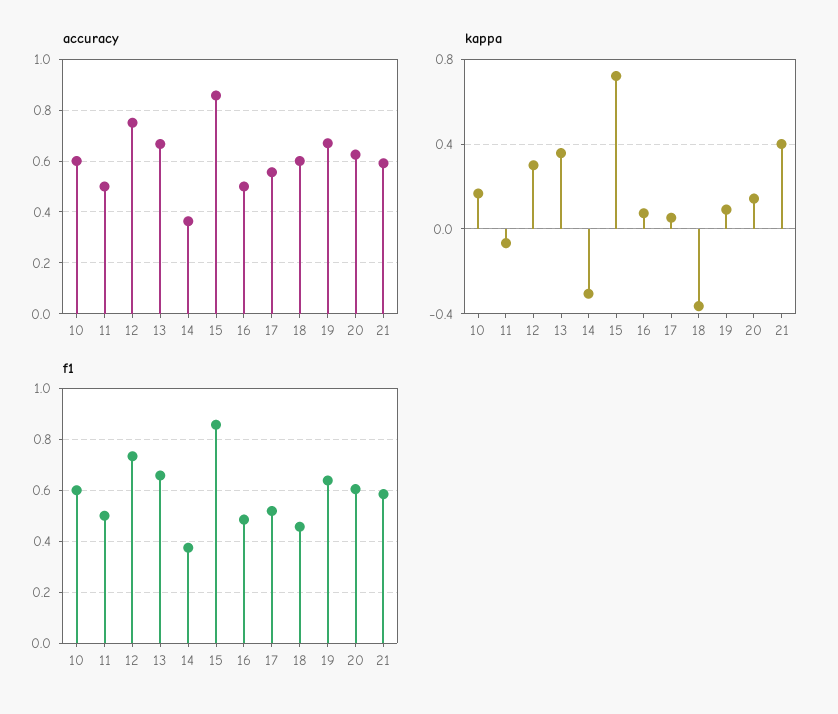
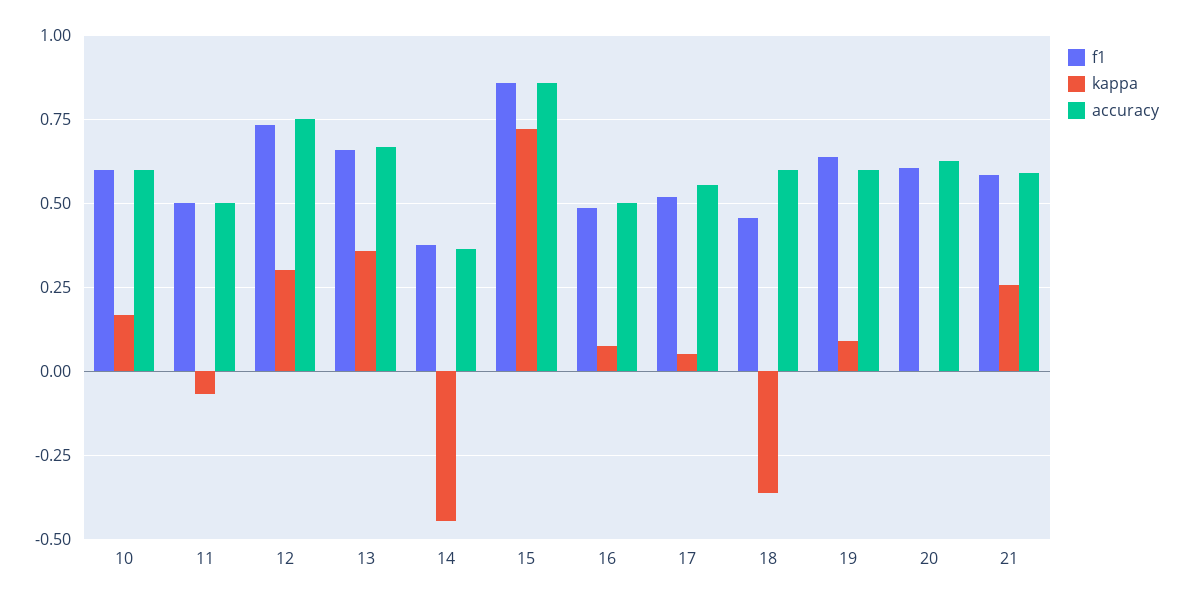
accuracy, 19: 0.675 -> 0.6
kappa, 14: -0.3 -> -0.45
kappa, 20: 0.15 -> 0
kappa, 21: 0.4 -> 0.25

